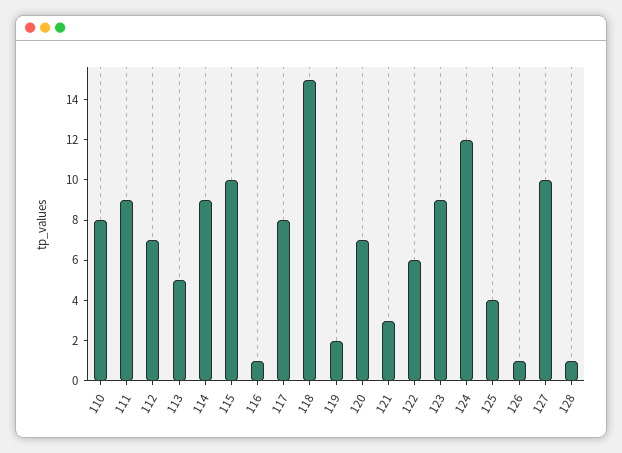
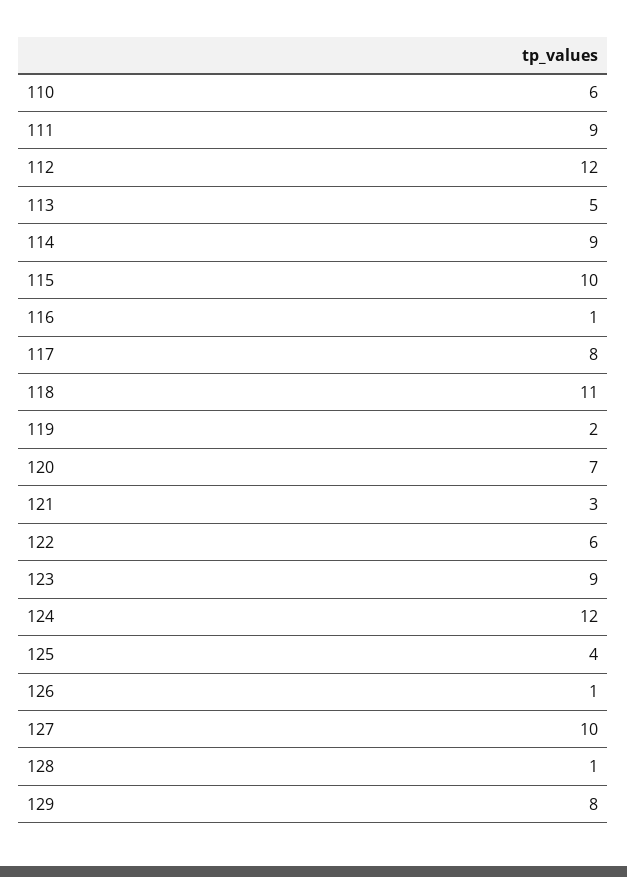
110: 8 -> 6
112: 7 -> 12
118: 15 -> 11
129: none -> 8

